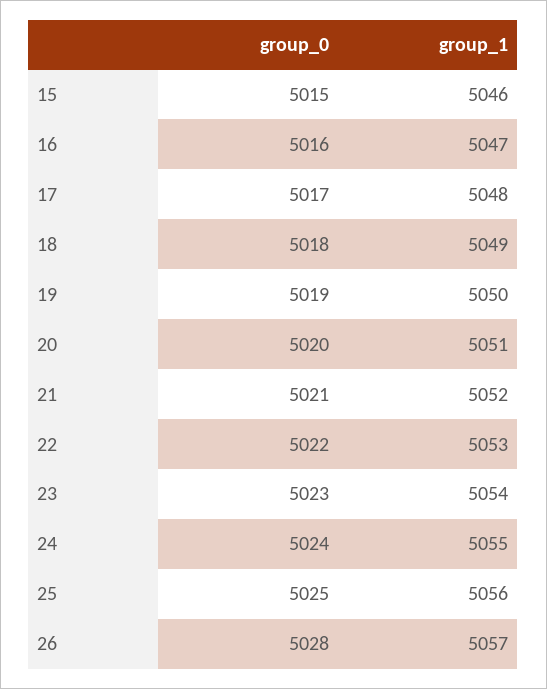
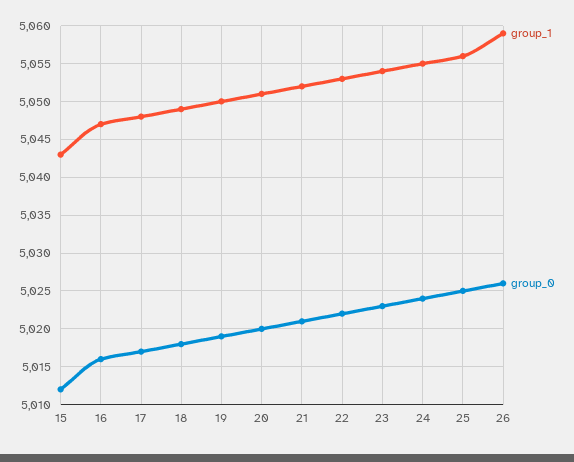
group_0, 15: 5015 -> 5012
group_1, 15: 5046 -> 5043
group_0, 26: 5028 -> 5026
group_1, 26: 5057 -> 5059

